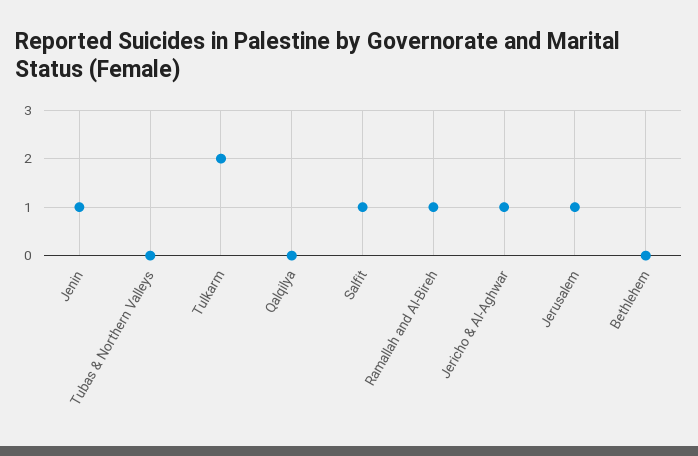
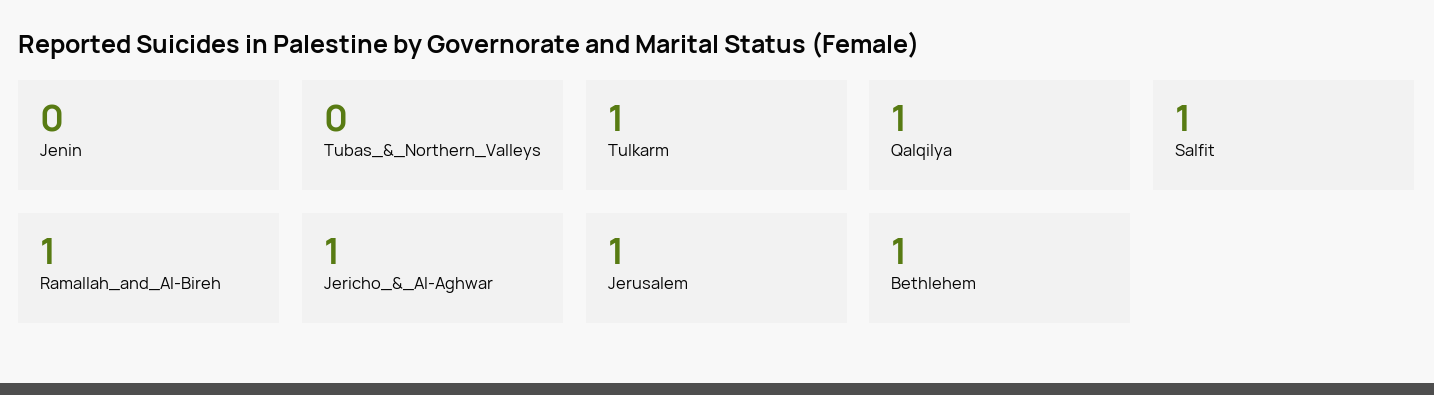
Jenin: 1 -> 0
Tulkarm: 2 -> 1
Qalqilya: 0 -> 1
Bethlehem: 0 -> 1

